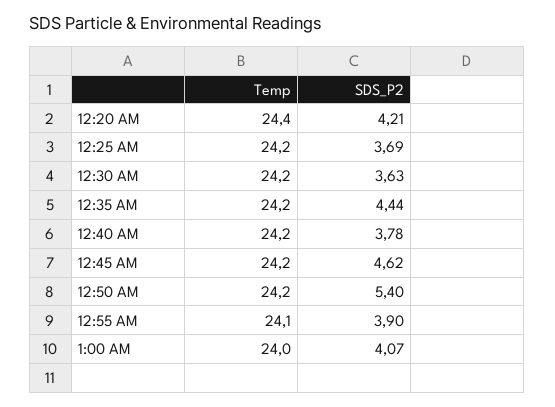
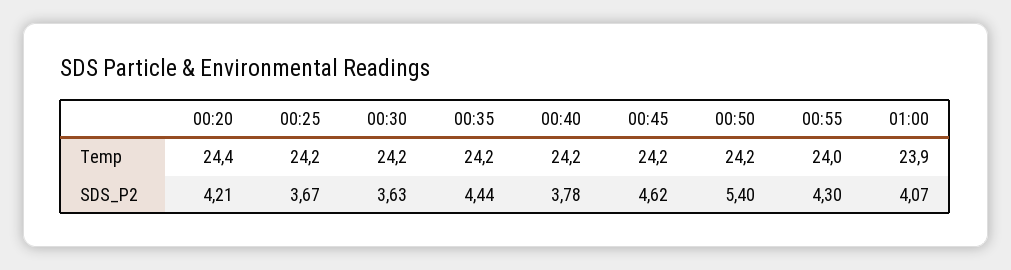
SDS_P2, 12:25 AM: 3.69 -> 3.67
Temp, 12:55 AM: 24.1 -> 24
SDS_P2, 12:55 AM: 3.9 -> 4.3
Temp, 1:00 AM: 24 -> 23.9

